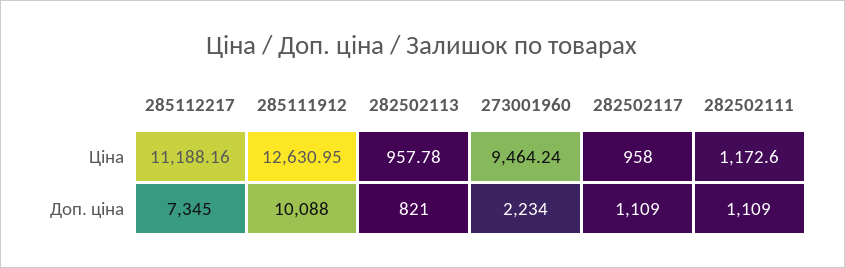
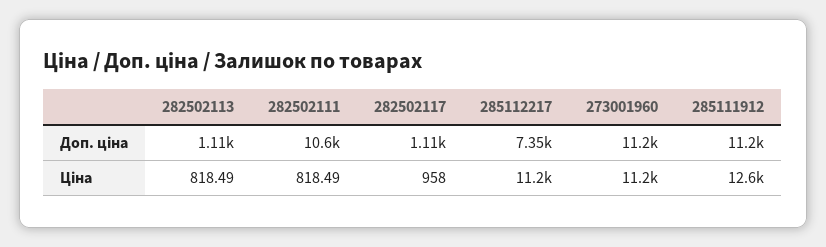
282502113, Ціна: 957.78 -> 818.49
273001960, Ціна: 9464.24 -> 11200
282502111, Ціна: 1172.6 -> 818.49
285111912, Доп. ціна: 10088 -> 11200
282502113, Доп. ціна: 821 -> 1110
273001960, Доп. ціна: 2234 -> 11200
282502111, Доп. ціна: 1109 -> 10600

